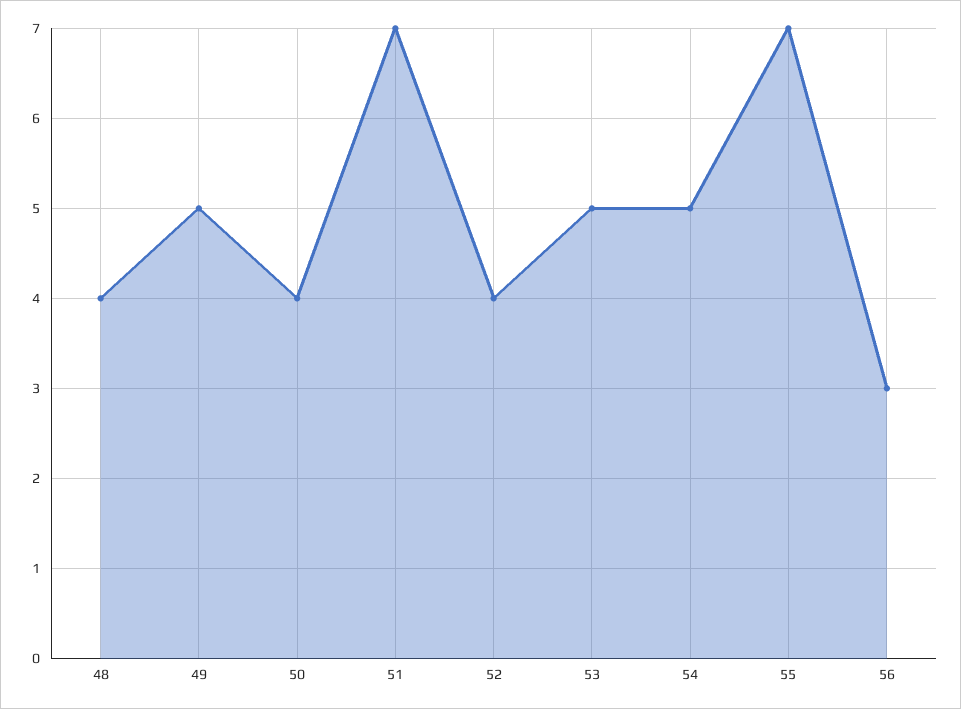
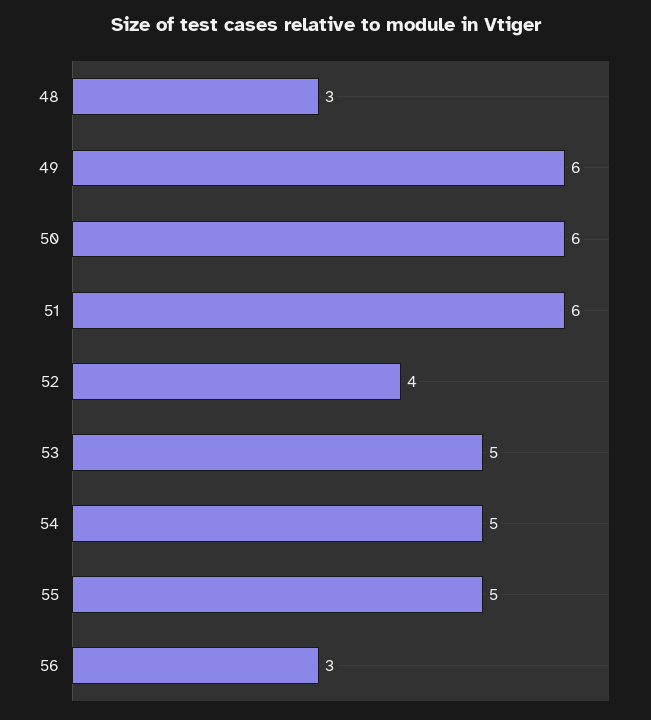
48: 4 -> 3
49: 5 -> 6
50: 4 -> 6
51: 7 -> 6
55: 7 -> 5

